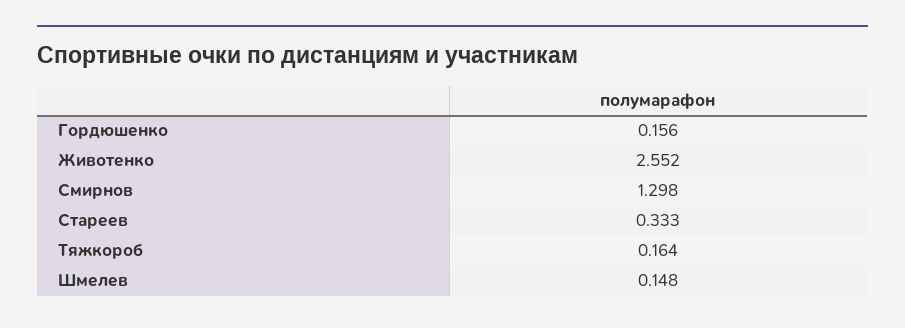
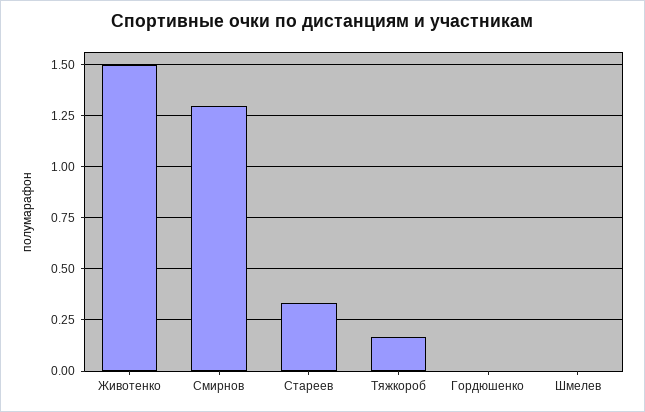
Гордюшенко: 0.156 -> 0
Животенко: 2.552 -> 1.5
Шмелев: 0.148 -> 0

